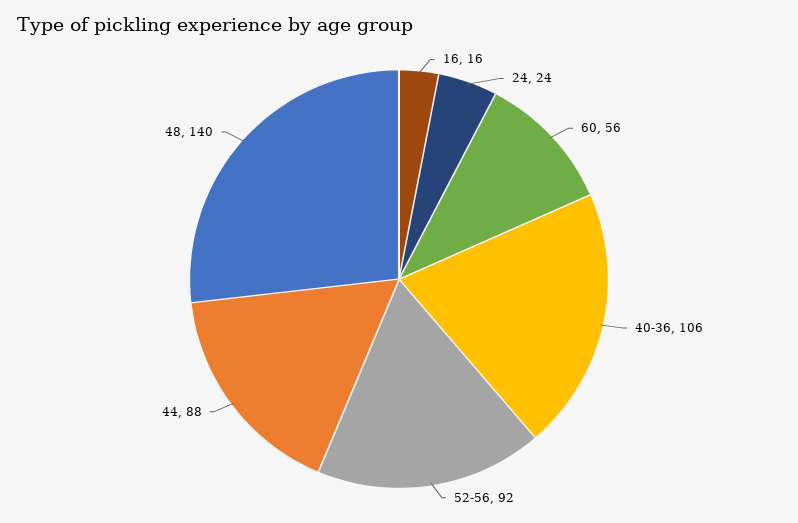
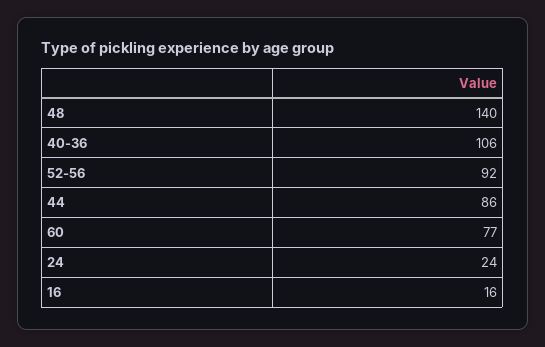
60: 56 -> 77
44: 88 -> 86

